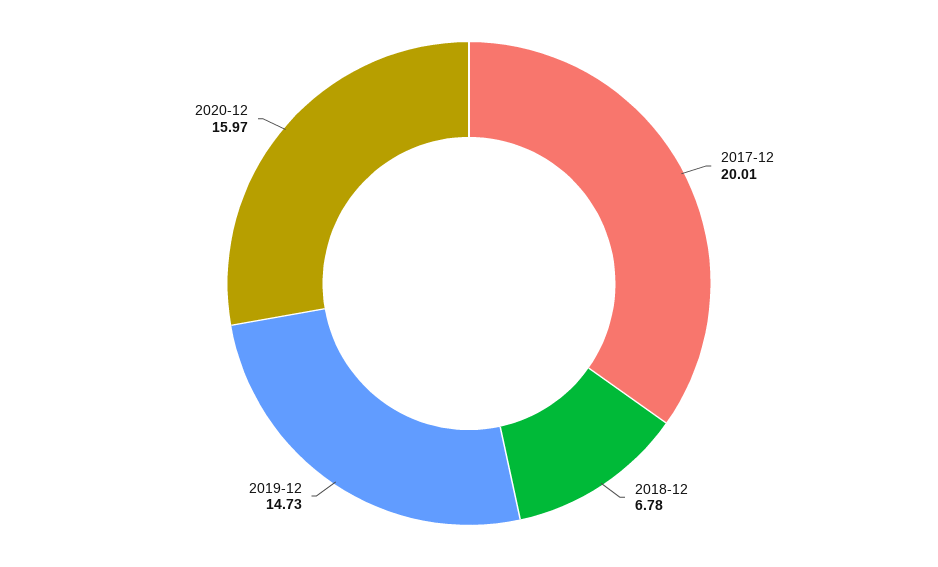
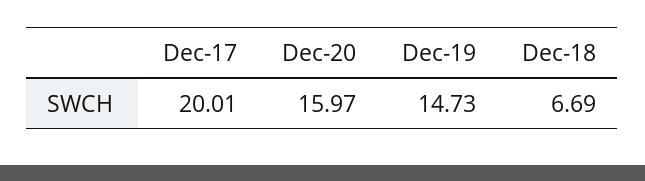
2018-12: 6.78 -> 6.69

